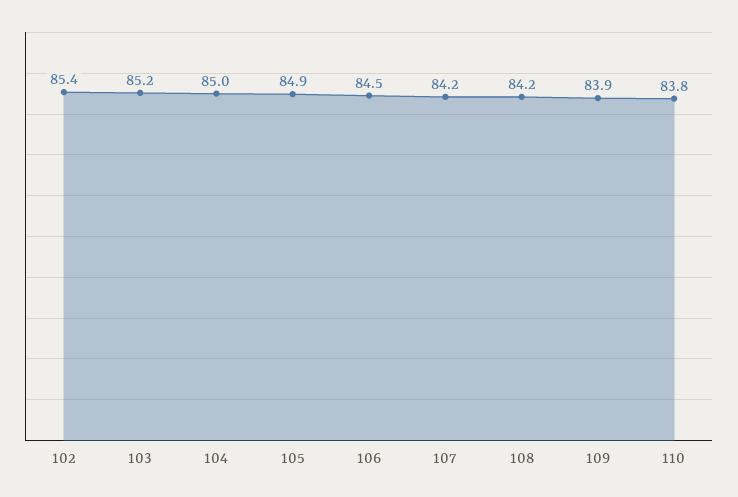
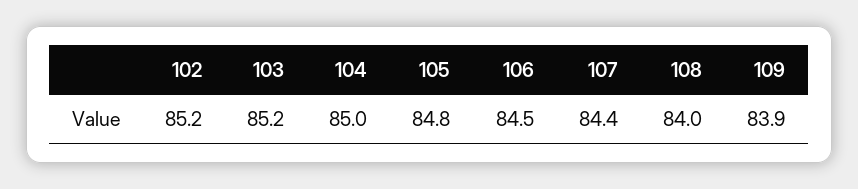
102: 85.4 -> 85.2
105: 84.9 -> 84.8
107: 84.2 -> 84.4
108: 84.2 -> 84
110: 83.8 -> none

